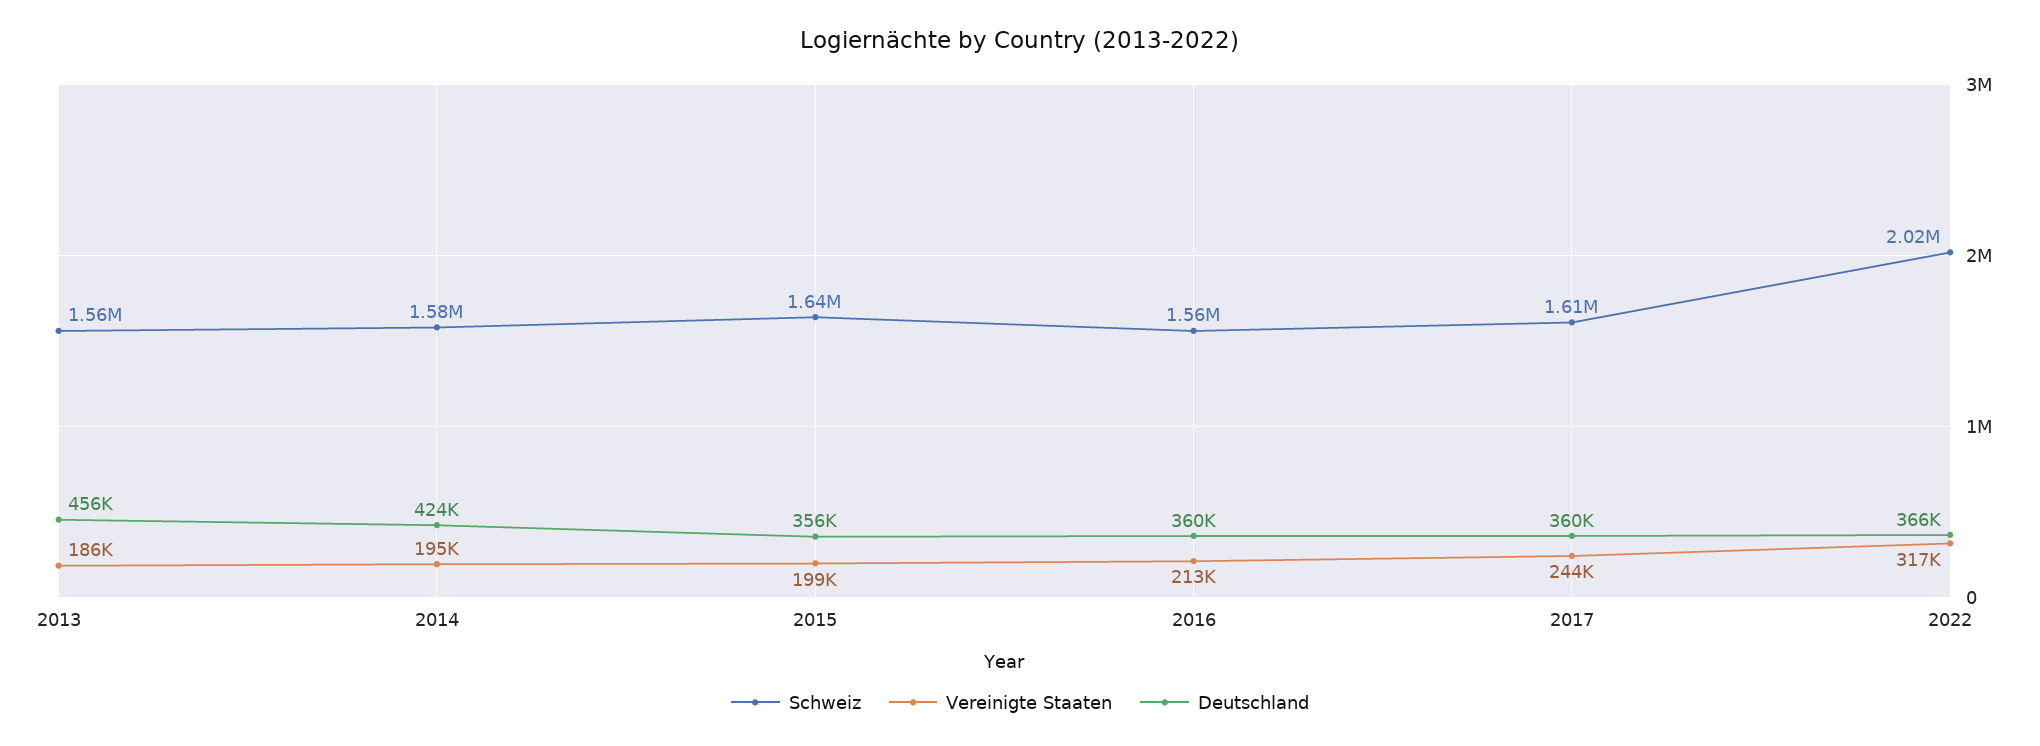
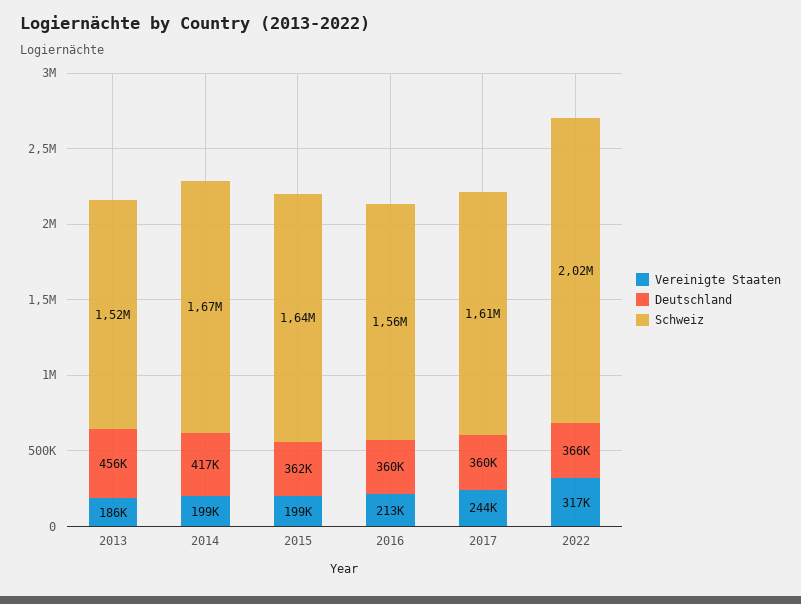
Schweiz, 2013: 1560000 -> 1520000
Schweiz, 2014: 1580000 -> 1670000
Vereinigte Staaten, 2014: 195000 -> 199000
Deutschland, 2014: 424000 -> 417000
Deutschland, 2015: 356000 -> 362000

